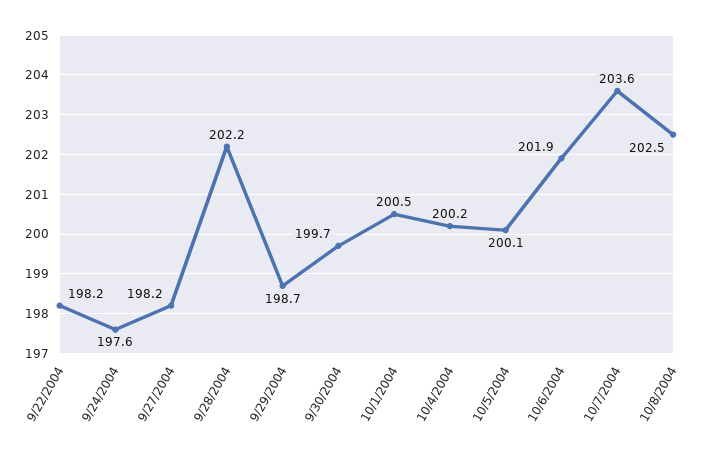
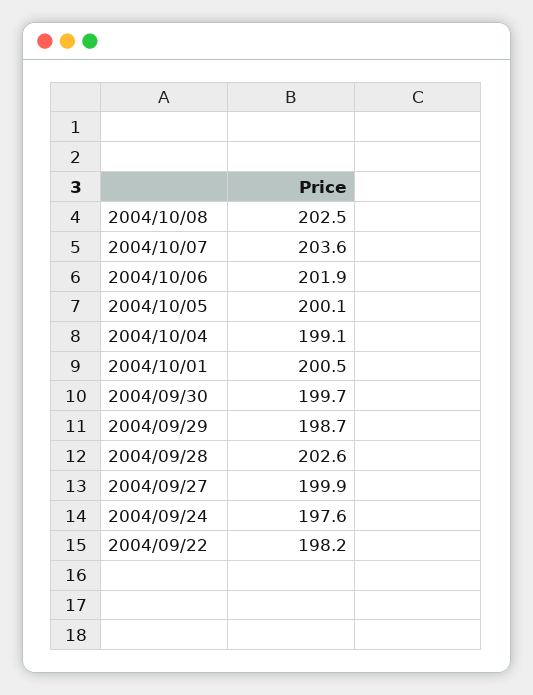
9/27/2004: 198.2 -> 199.9
9/28/2004: 202.2 -> 202.6
10/4/2004: 200.2 -> 199.1

